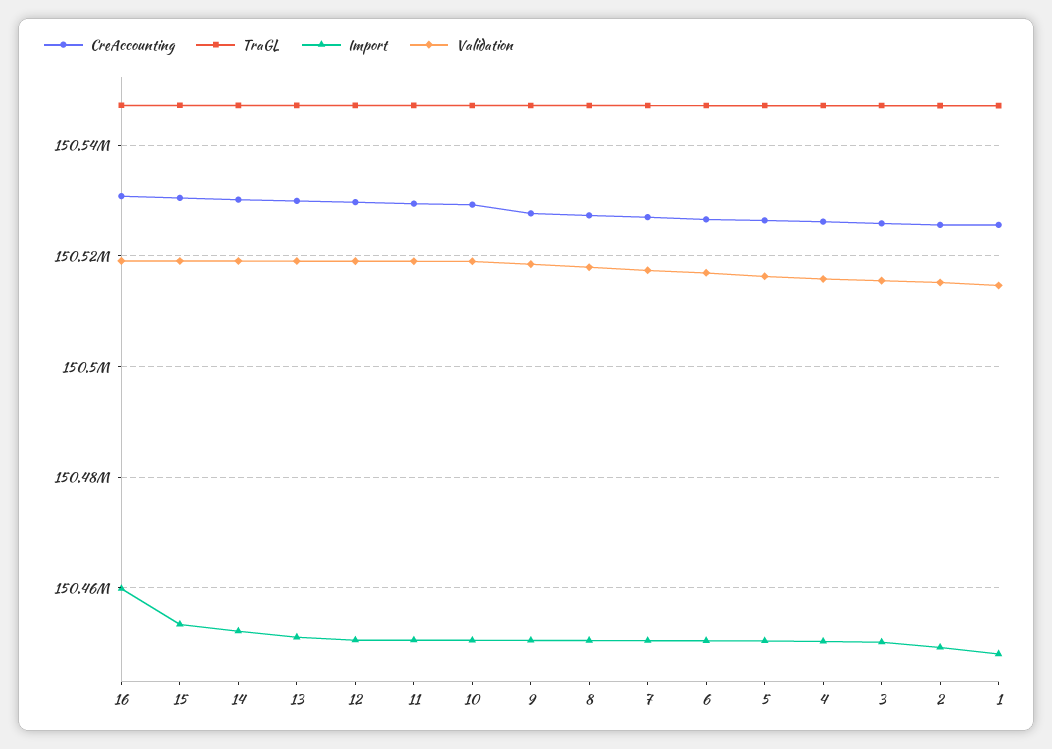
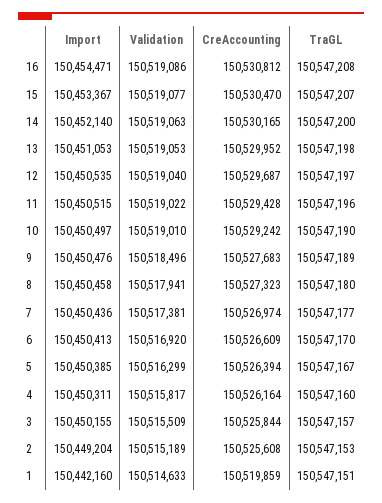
Import, 16: 150460000 -> 150454471
CreAccounting, 1: 150526000 -> 150519859
Import, 1: 150448000 -> 150442160

